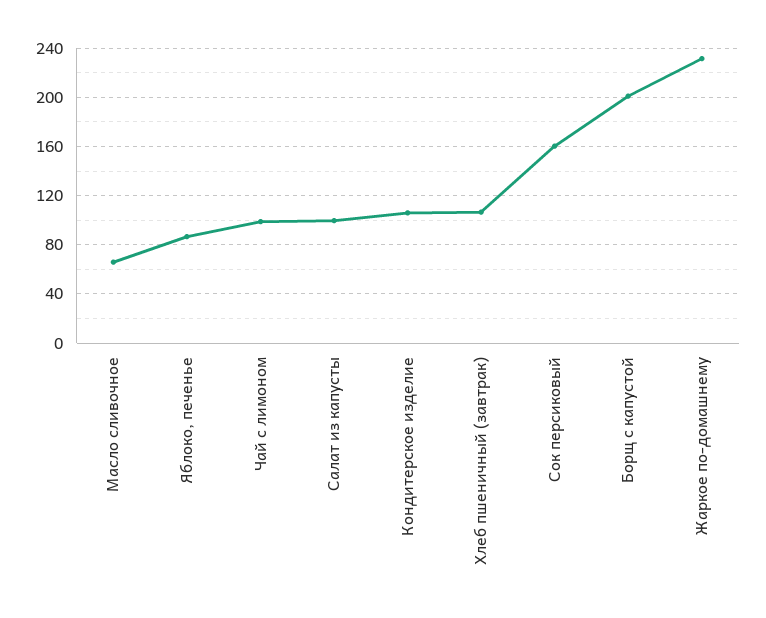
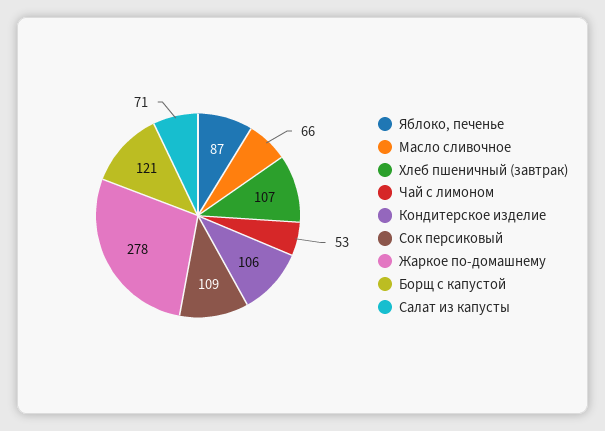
Чай с лимоном: 100 -> 53
Салат из капусты: 100 -> 71
Сок персиковый: 160 -> 109
Борщ с капустой: 200 -> 121
Жаркое по-домашнему: 230 -> 278

